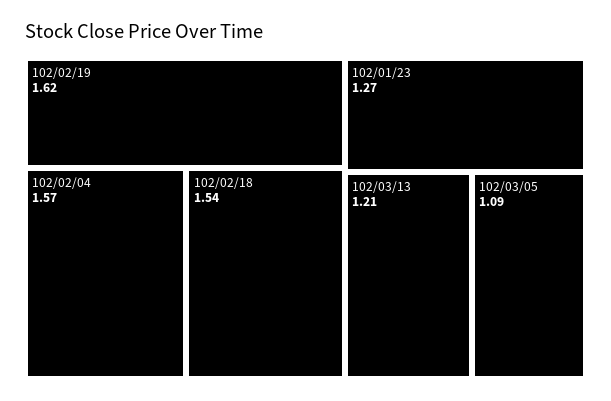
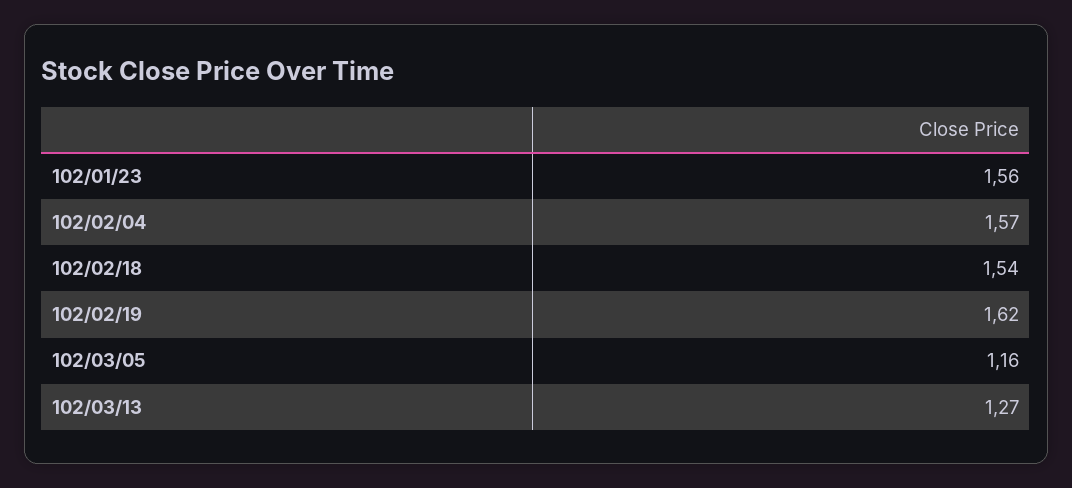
102/01/23: 1.27 -> 1.56
102/03/13: 1.21 -> 1.27
102/03/05: 1.09 -> 1.16

